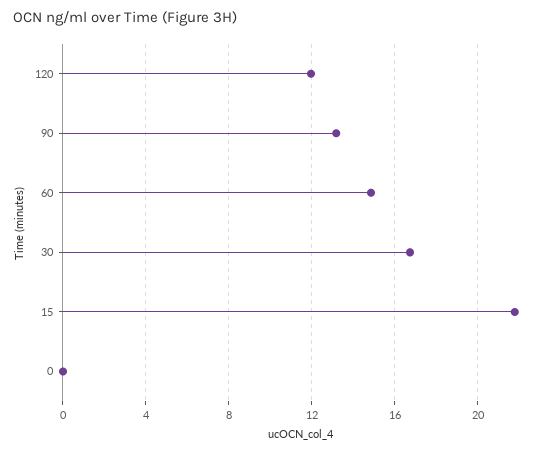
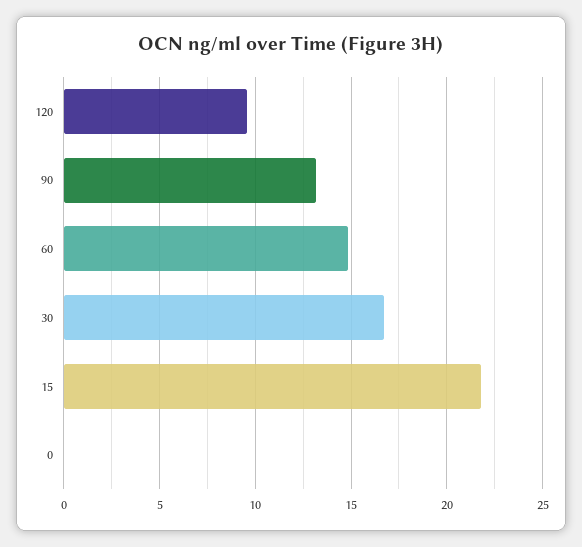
120: 12 -> 9.5

